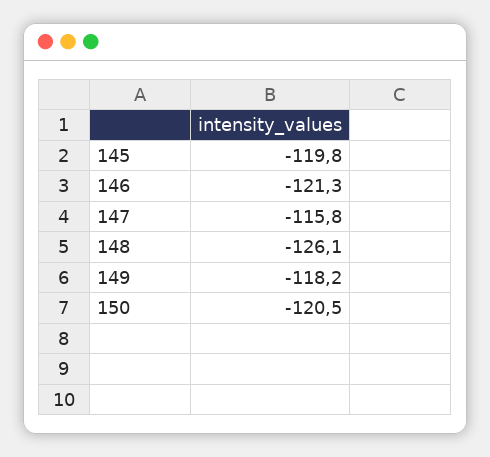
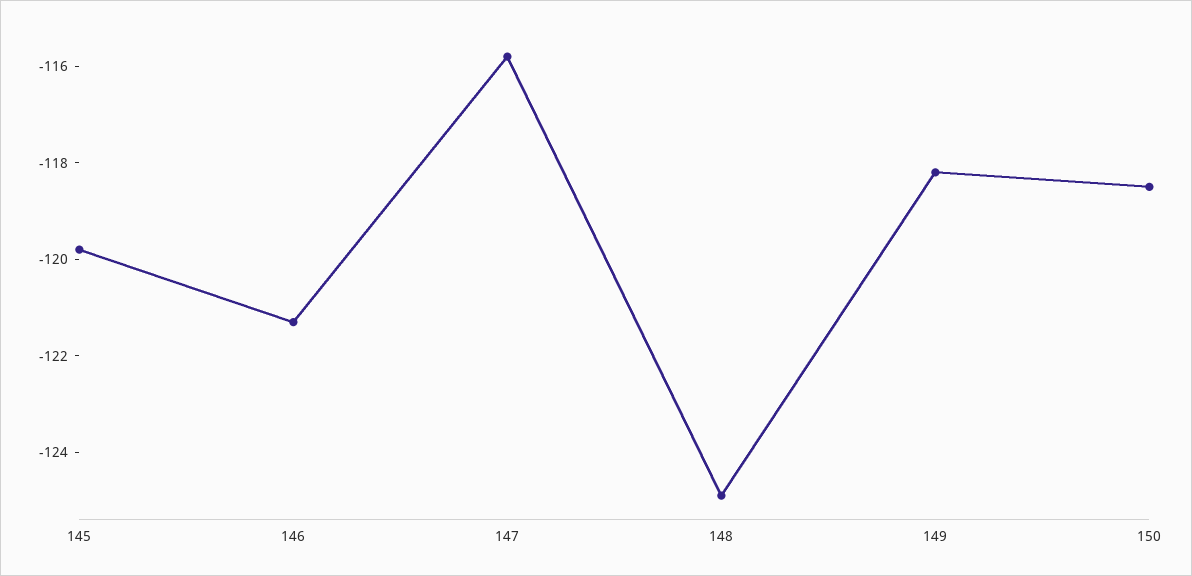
148: -126.1 -> -125
150: -120.5 -> -118.5

